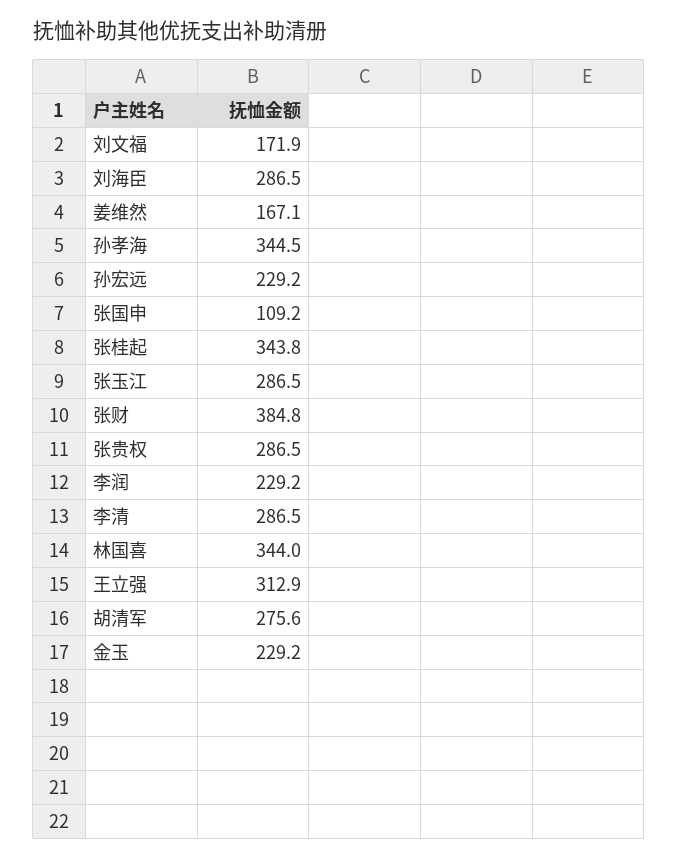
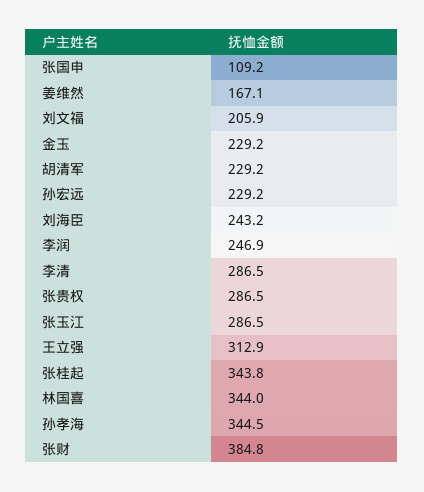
刘文福: 171.9 -> 205.9
刘海臣: 286.5 -> 243.2
李润: 229.2 -> 246.9
胡清军: 275.6 -> 229.2

